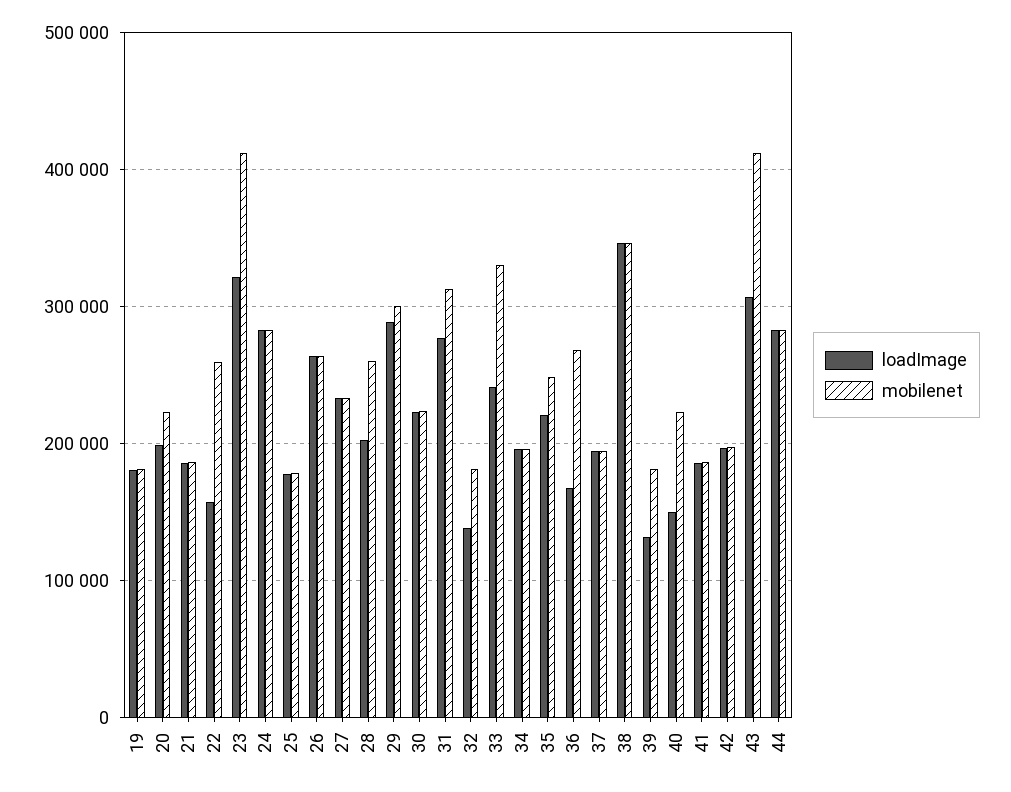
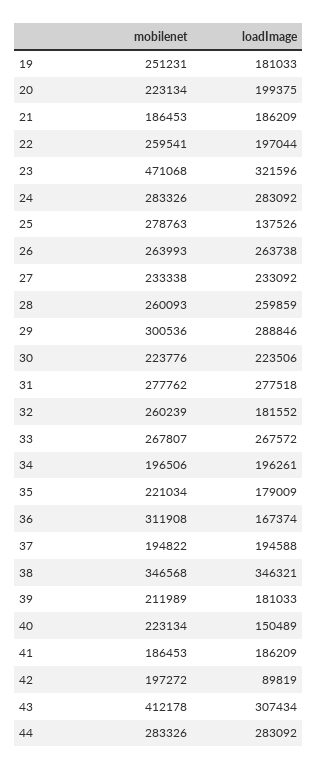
mobilenet, 19: 180000 -> 251231
loadImage, 22: 160000 -> 197044
mobilenet, 23: 410000 -> 471068
loadImage, 25: 180000 -> 137526
mobilenet, 25: 180000 -> 278763
loadImage, 28: 200000 -> 259859
mobilenet, 31: 310000 -> 277762
loadImage, 32: 140000 -> 181552
mobilenet, 32: 180000 -> 260239
loadImage, 33: 240000 -> 267572
mobilenet, 33: 330000 -> 267807
loadImage, 35: 220000 -> 179009
mobilenet, 35: 250000 -> 221034
mobilenet, 36: 270000 -> 311908
loadImage, 39: 130000 -> 181033
mobilenet, 39: 180000 -> 211989
loadImage, 42: 200000 -> 89819

